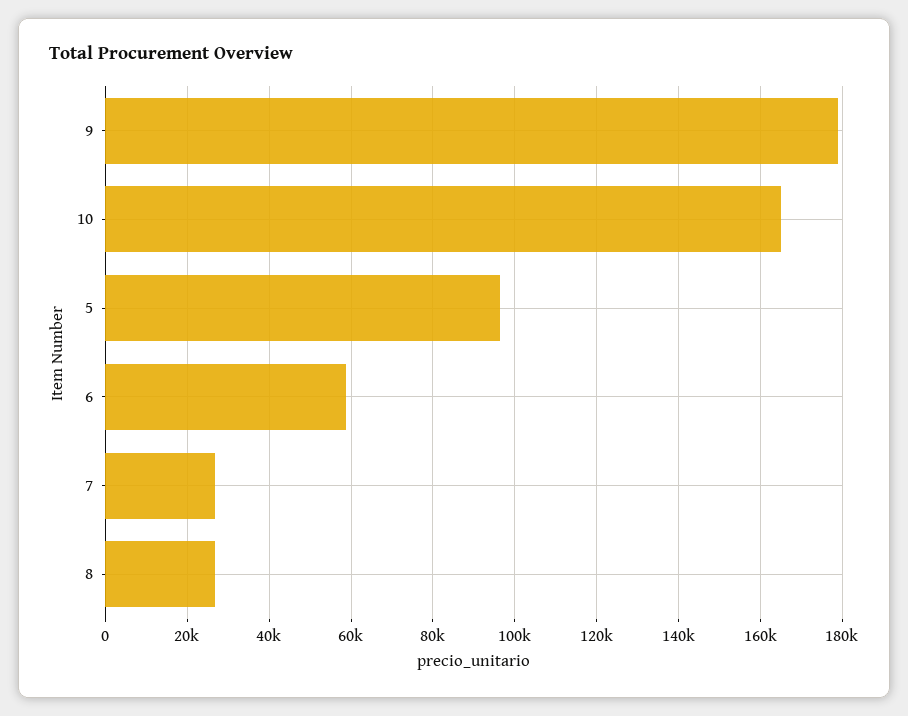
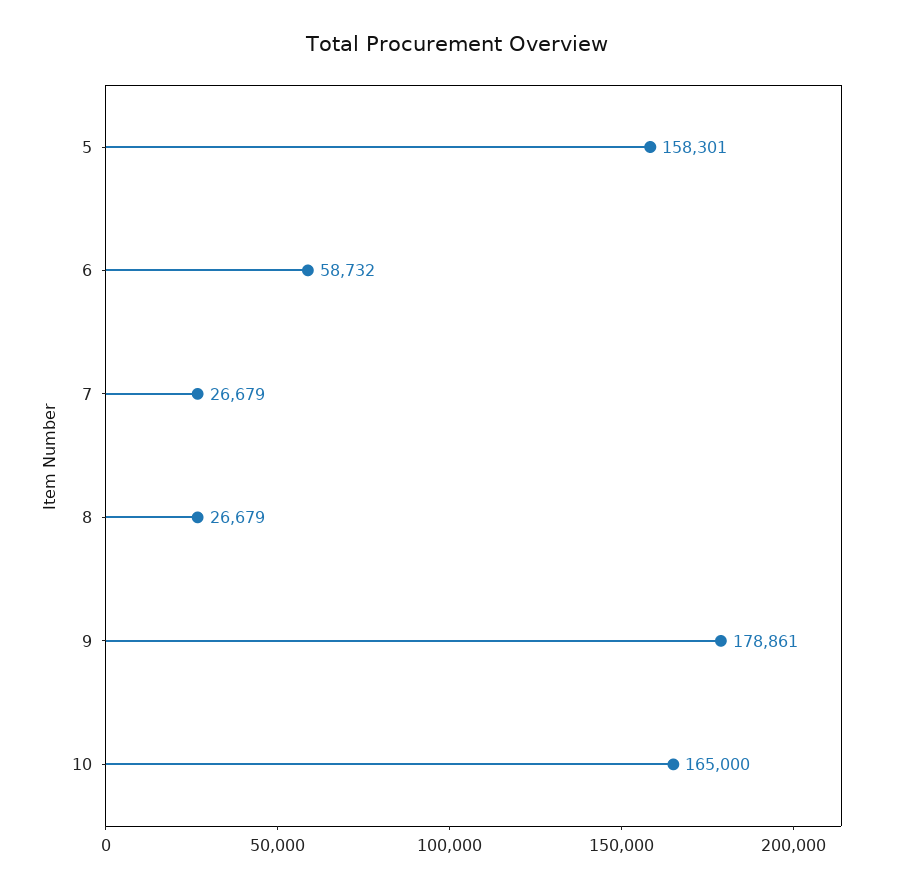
5: 96000 -> 158301

